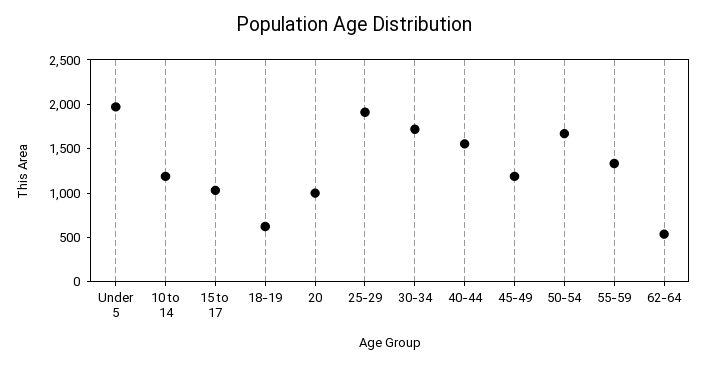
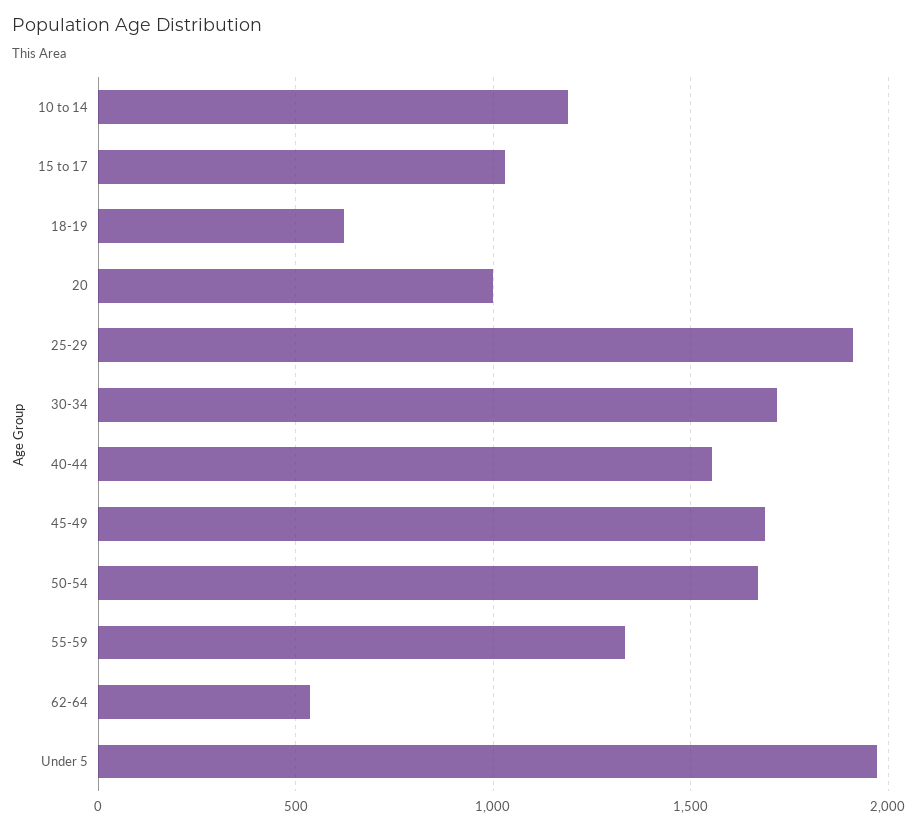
45-49: 1200 -> 1700

